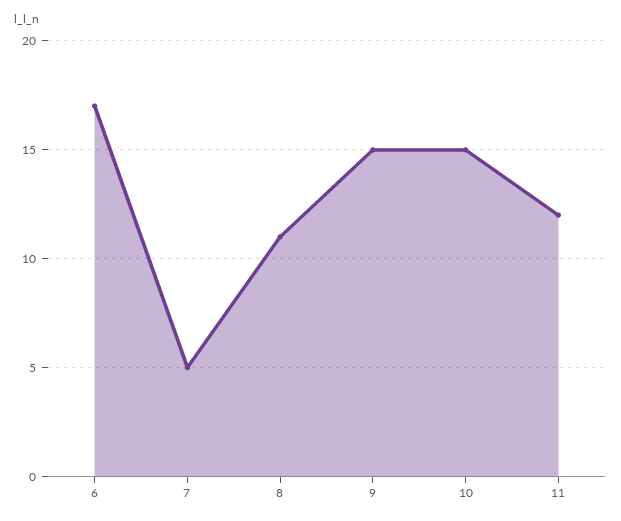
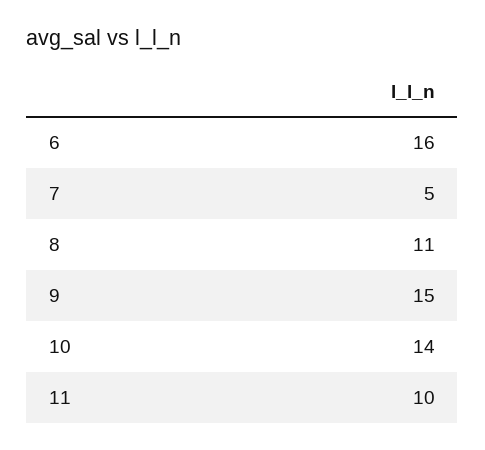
6: 17 -> 16
10: 15 -> 14
11: 12 -> 10

